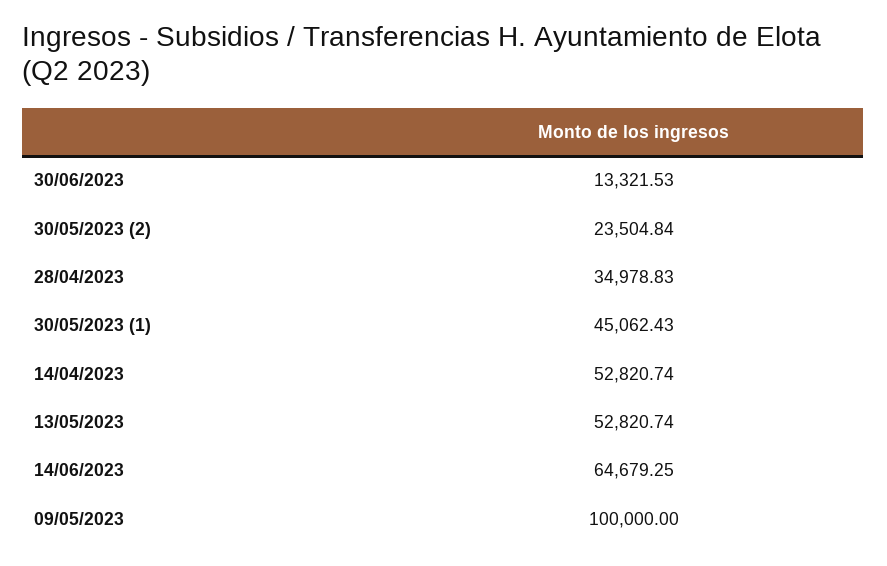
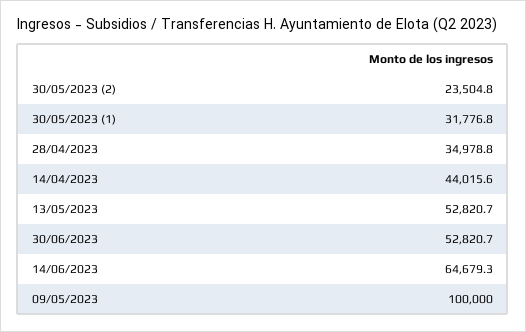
30/06/2023: 13321.53 -> 52820.7
30/05/2023 (1): 45062.43 -> 31776.8
14/04/2023: 52820.74 -> 44015.6

